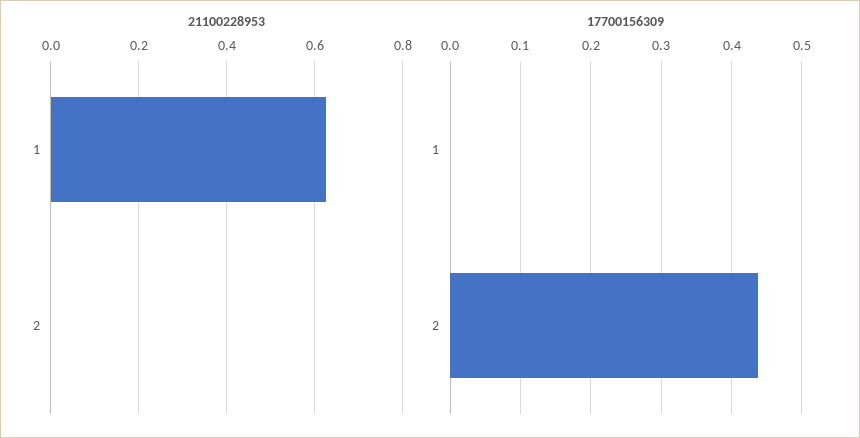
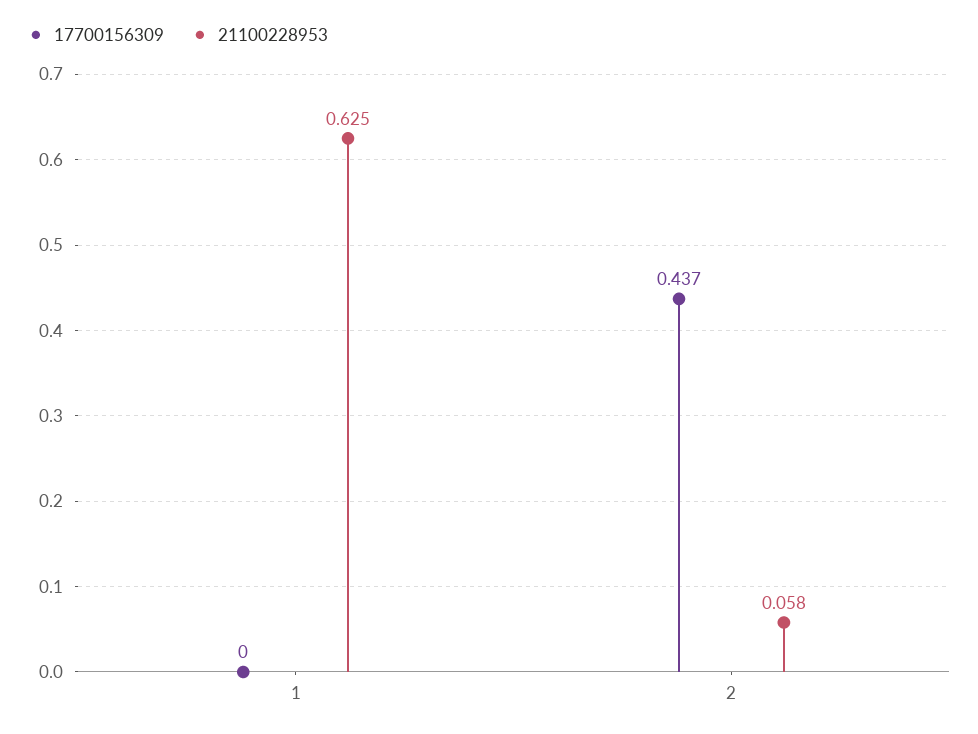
21100228953, 2: 0 -> 0.058

